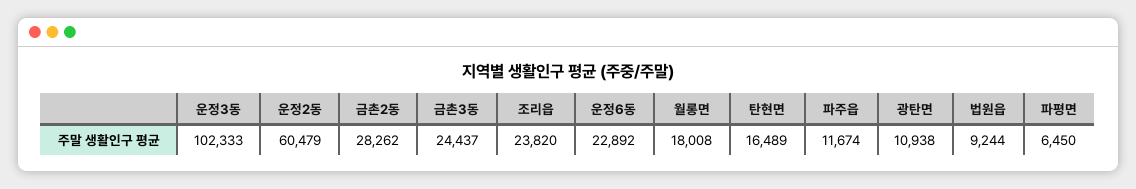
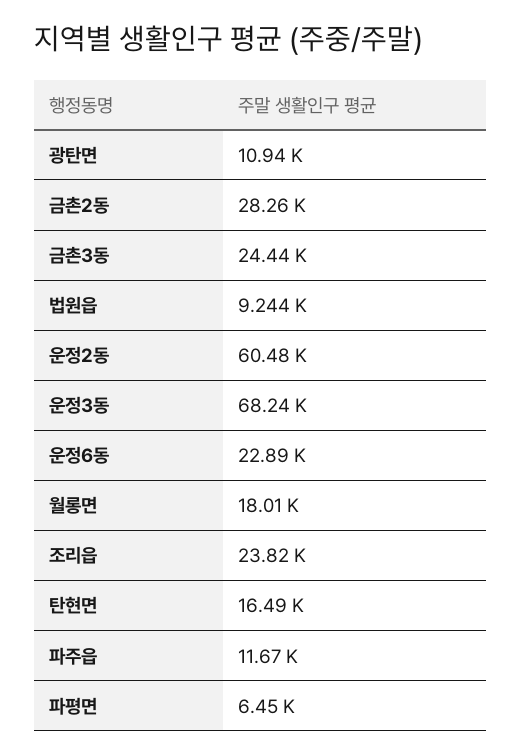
운정3동: 102333 -> 68240

